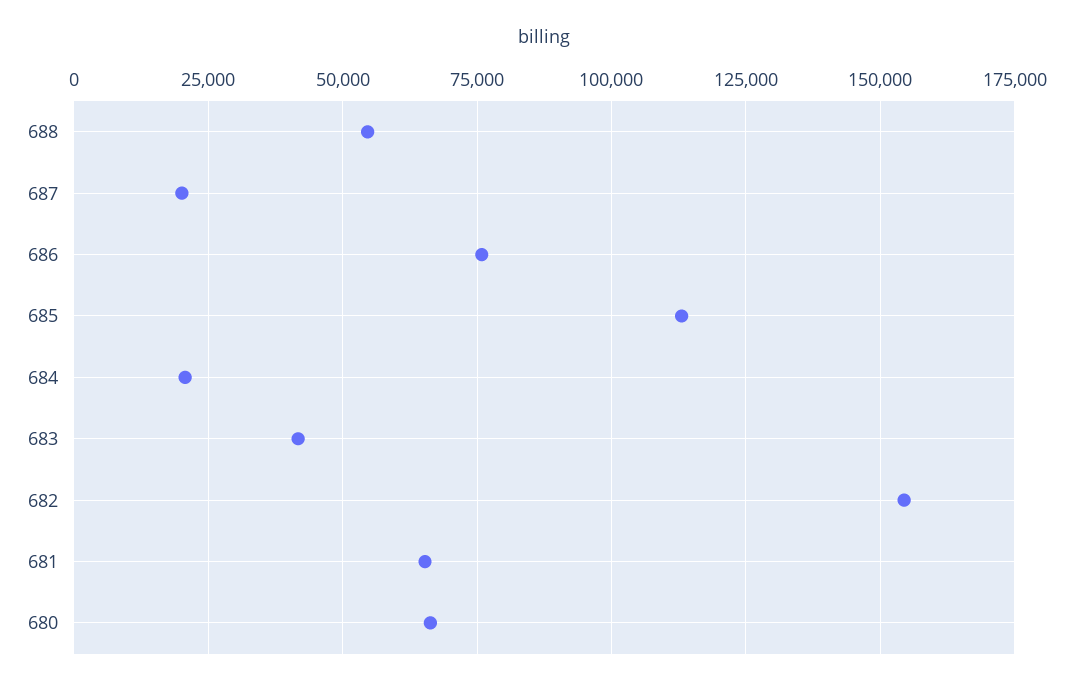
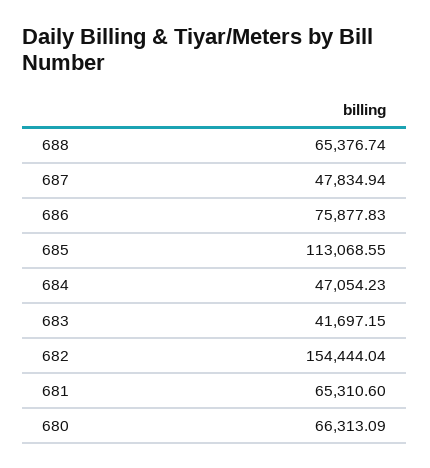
688: 55000 -> 65376.74
687: 20000 -> 47834.94
684: 20000 -> 47054.23

